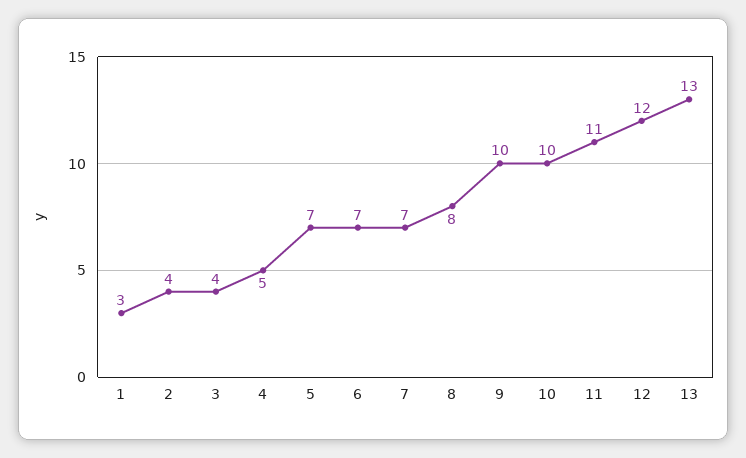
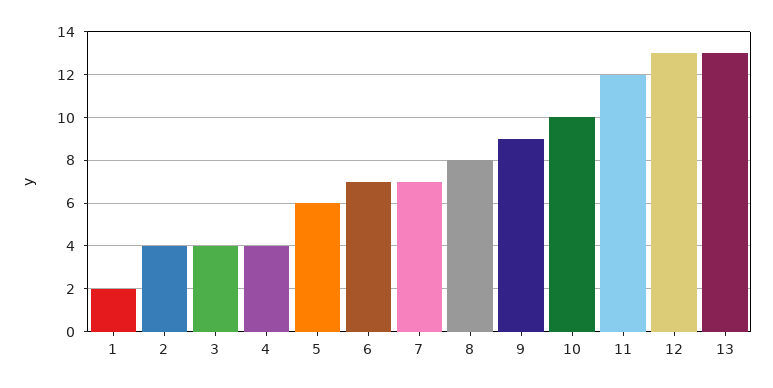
1: 3 -> 2
4: 5 -> 4
5: 7 -> 6
9: 10 -> 9
11: 11 -> 12
12: 12 -> 13

